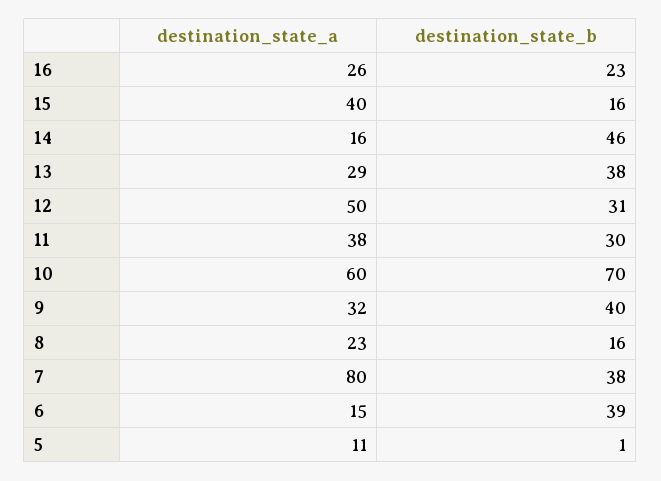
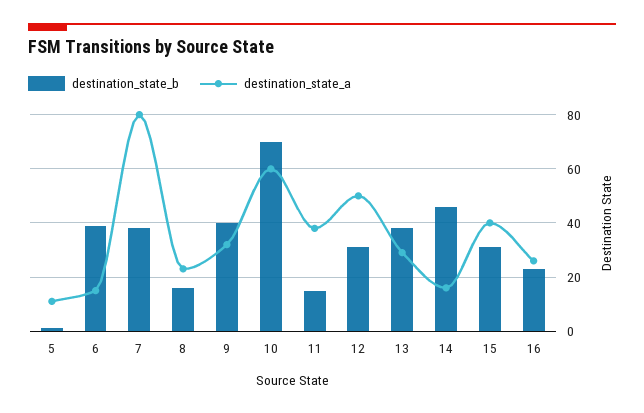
destination_state_b, 15: 16 -> 30
destination_state_b, 11: 30 -> 15

